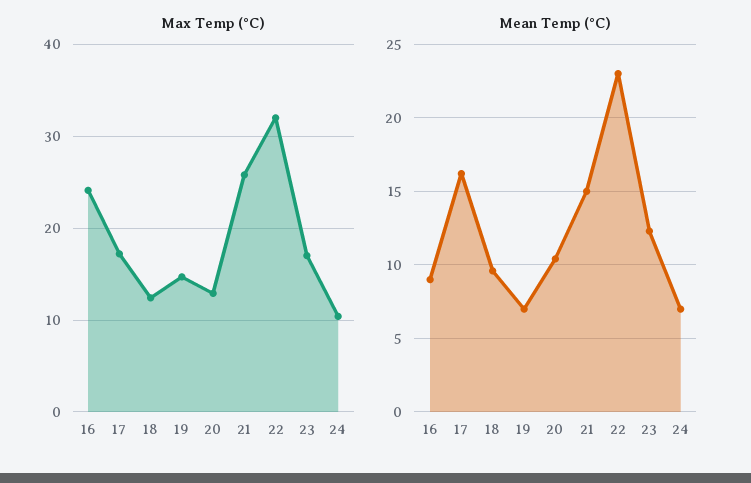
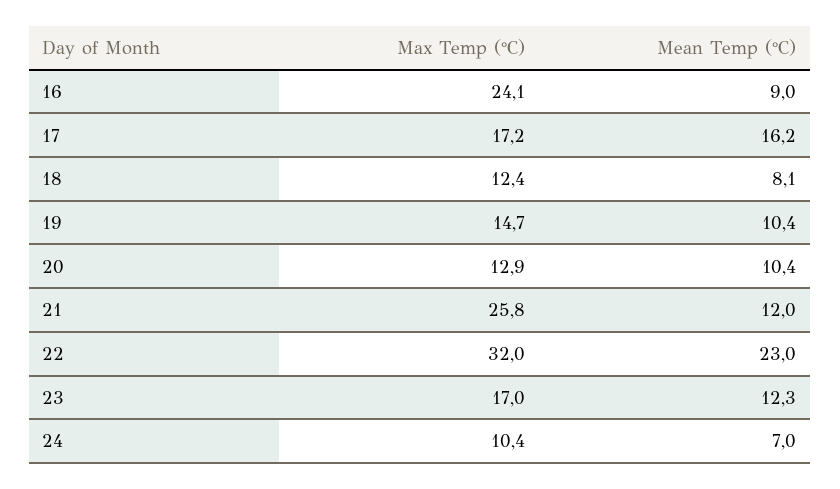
Mean Temp (°C), 18: 9.5 -> 8.1
Mean Temp (°C), 19: 7 -> 10.4
Mean Temp (°C), 21: 15 -> 12

